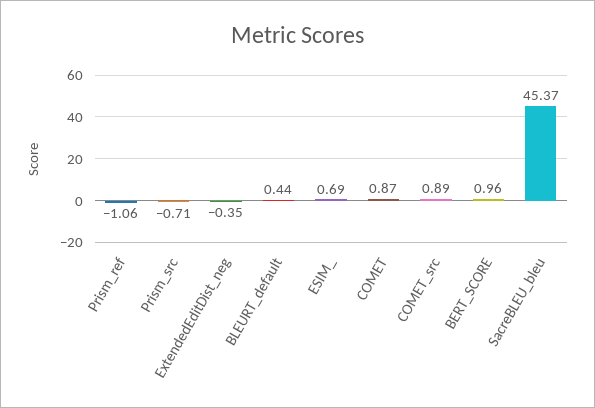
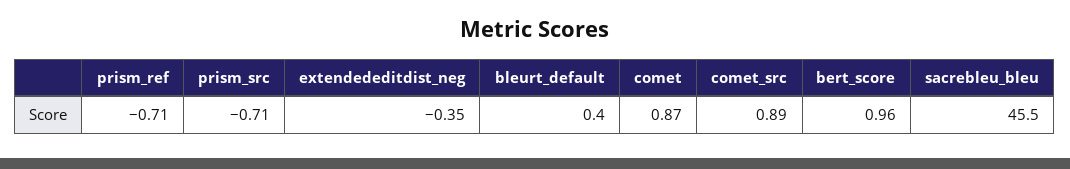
Prism_ref: -1.06 -> -0.71
BLEURT_default: 0.44 -> 0.4
ESIM_: 0.69 -> none
SacreBLEU_bleu: 45.37 -> 45.5

